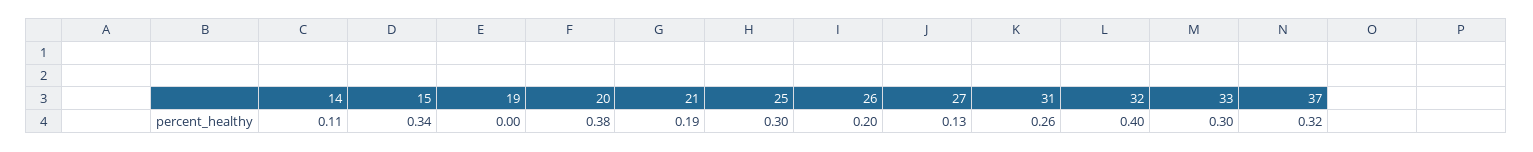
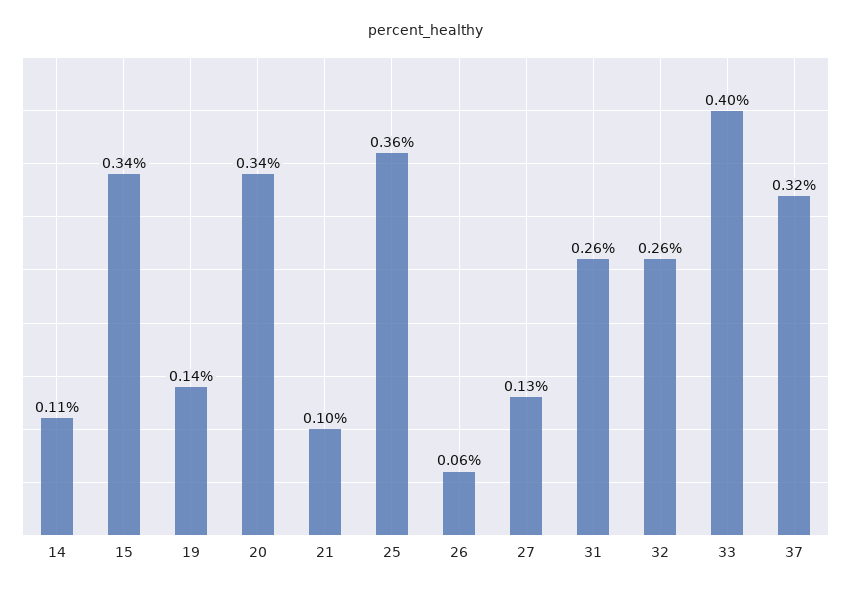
19: 0 -> 0.14
20: 0.38 -> 0.34
21: 0.19 -> 0.1
25: 0.3 -> 0.36
26: 0.2 -> 0.06
32: 0.4 -> 0.26
33: 0.3 -> 0.4

